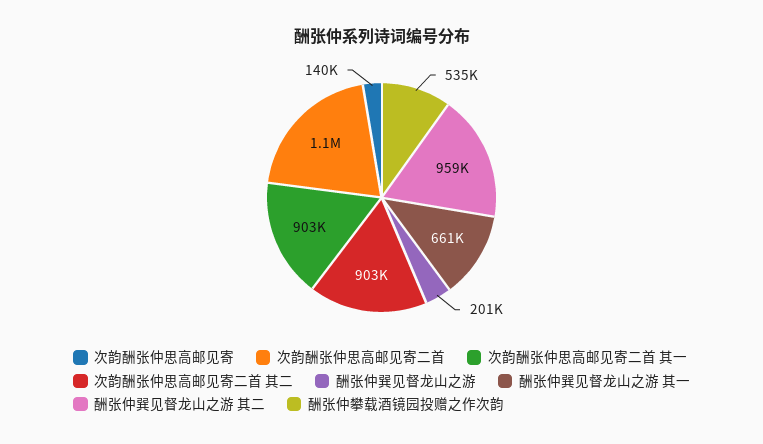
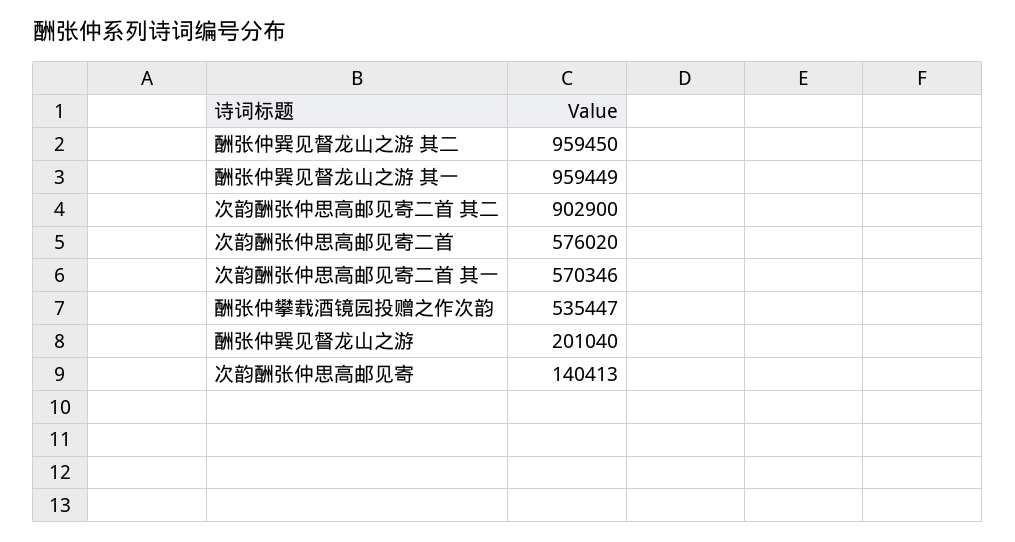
次韵酬张仲思高邮见寄二首: 1100000 -> 576020
次韵酬张仲思高邮见寄二首 其一: 903000 -> 570346
酬张仲巽见督龙山之游 其一: 661000 -> 959449

